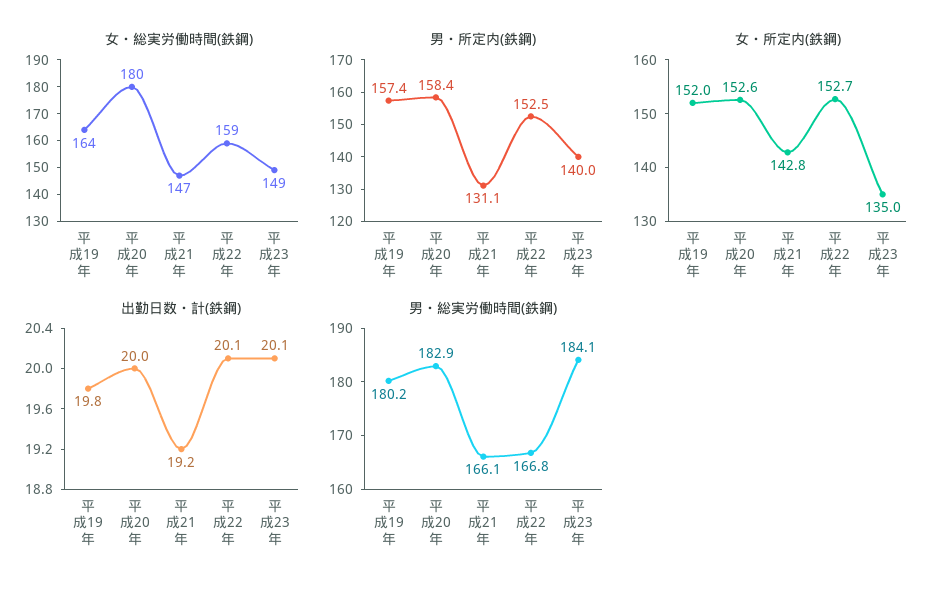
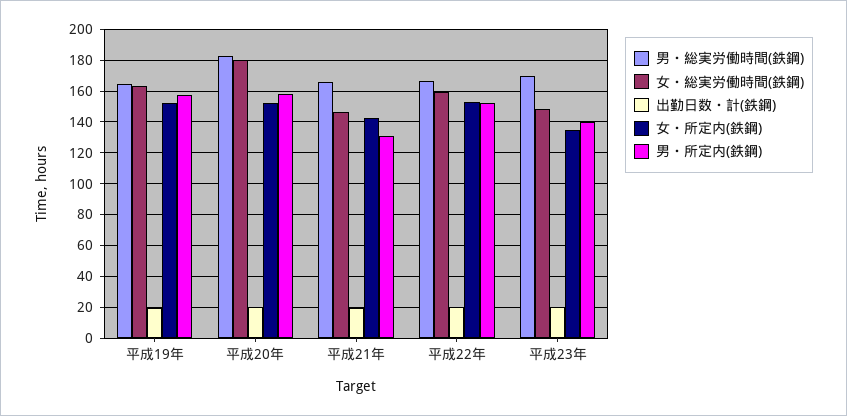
男・総実労働時間(鉄鋼), 平成19年: 180.2 -> 165
男・総実労働時間(鉄鋼), 平成23年: 184.1 -> 170

